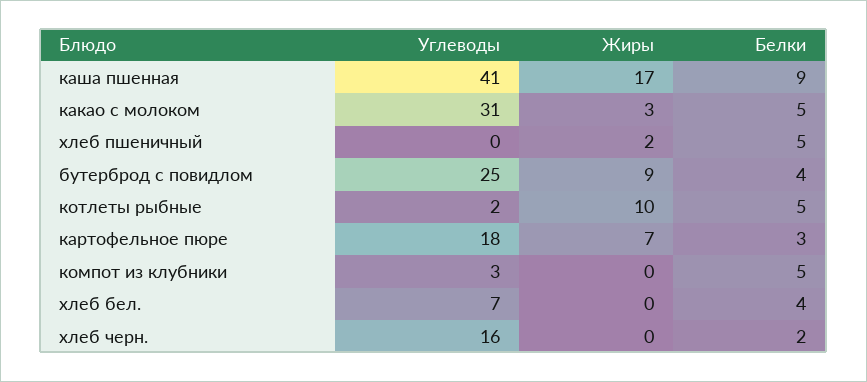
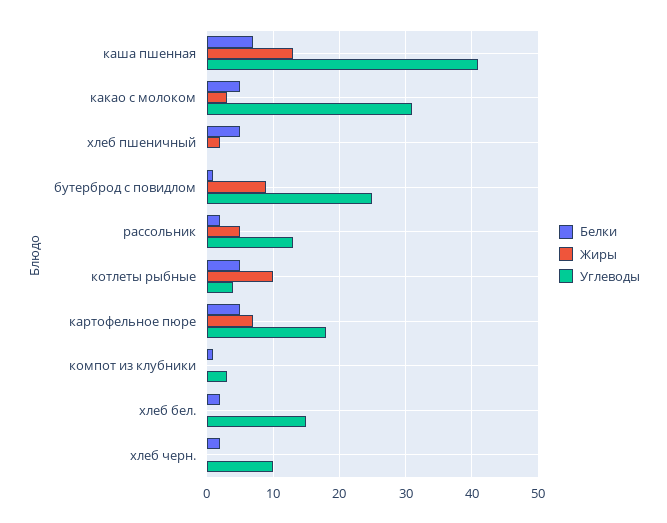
Жиры, каша пшенная: 17 -> 13
Белки, каша пшенная: 9 -> 7
Белки, бутерброд с повидлом: 4 -> 1
Углеводы, котлеты рыбные: 2 -> 4
Белки, картофельное пюре: 3 -> 5
Белки, компот из клубники: 5 -> 1
Углеводы, хлеб бел.: 7 -> 15
Белки, хлеб бел.: 4 -> 2
Углеводы, хлеб черн.: 16 -> 10
Белки, рассольник: none -> 2
Жиры, рассольник: none -> 5
Углеводы, рассольник: none -> 13

